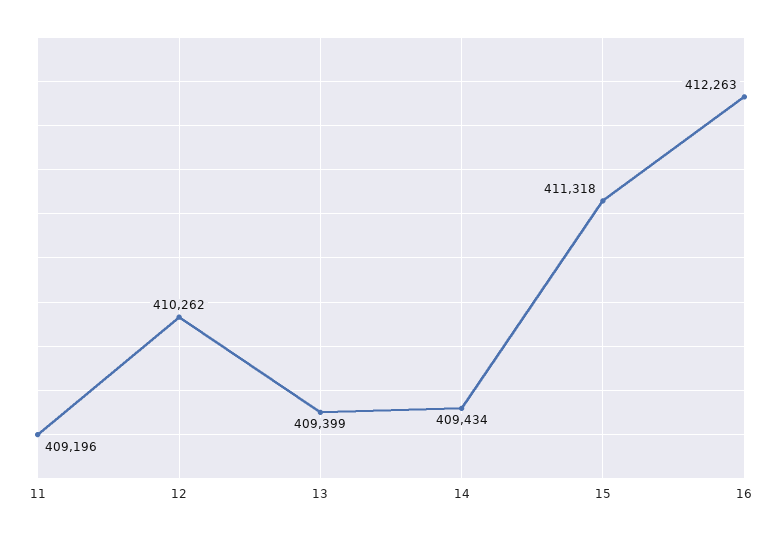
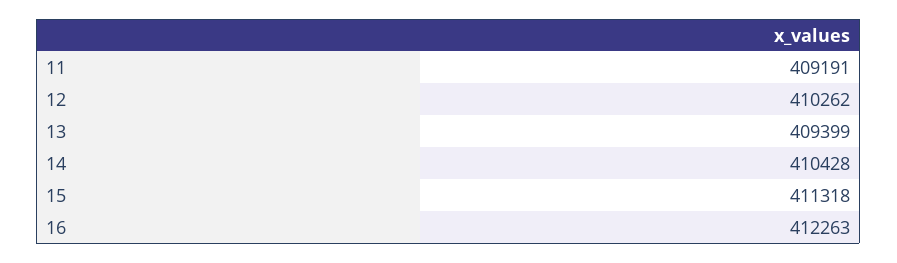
11: 409196 -> 409191
14: 409434 -> 410428

